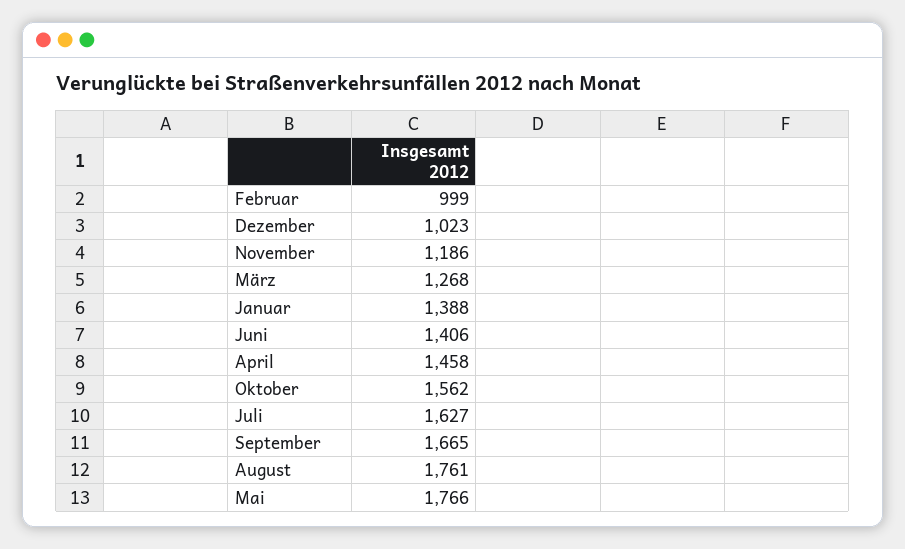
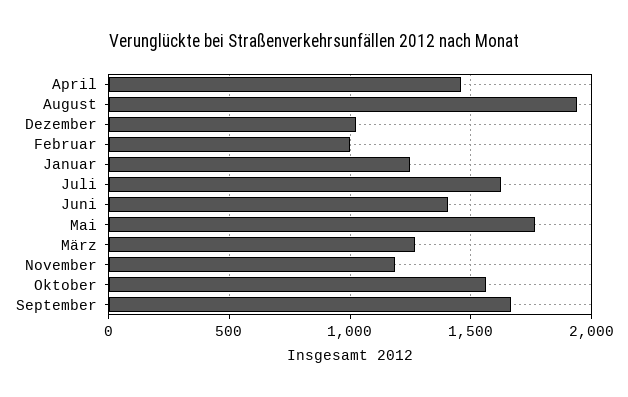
Januar: 1388 -> 1250
August: 1761 -> 1950

